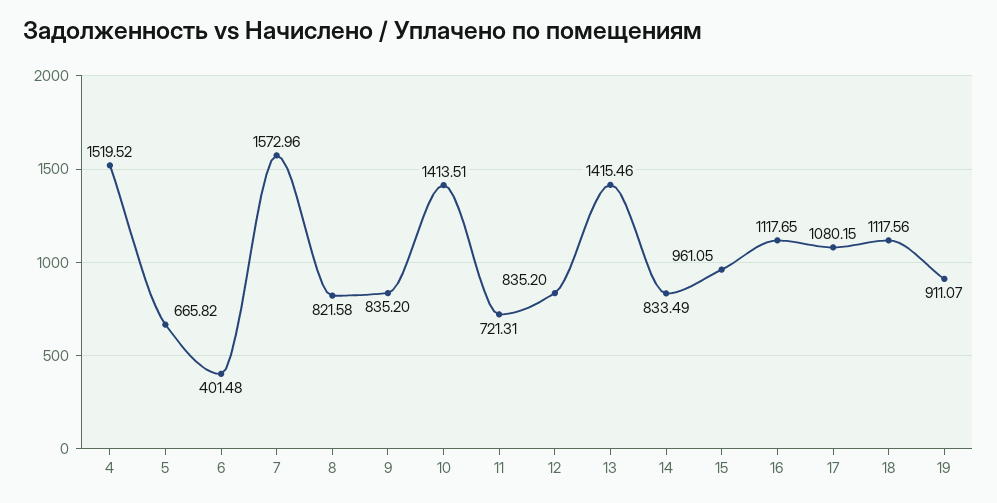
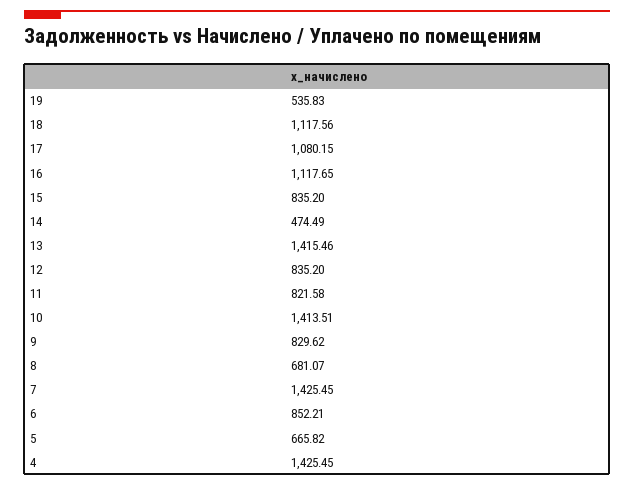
4: 1519.52 -> 1425.45
6: 401.48 -> 852.21
7: 1572.96 -> 1425.45
8: 821.58 -> 681.07
9: 835.2 -> 829.62
11: 721.31 -> 821.58
14: 833.49 -> 474.49
15: 961.05 -> 835.2
19: 911.07 -> 535.83

